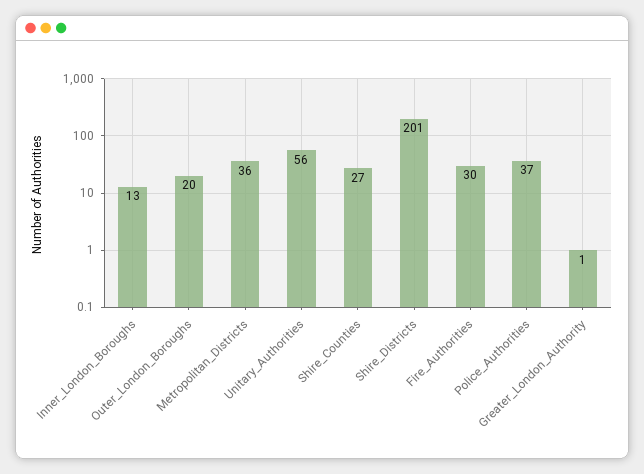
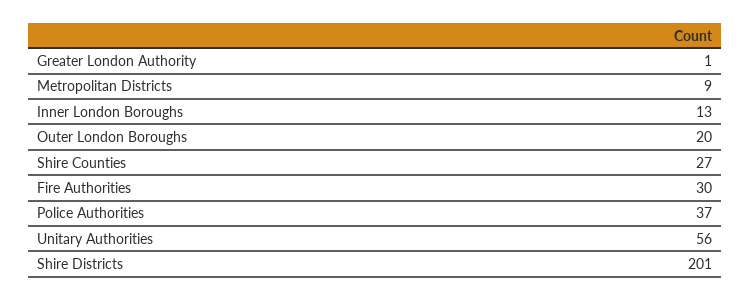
Metropolitan_Districts: 36 -> 9

